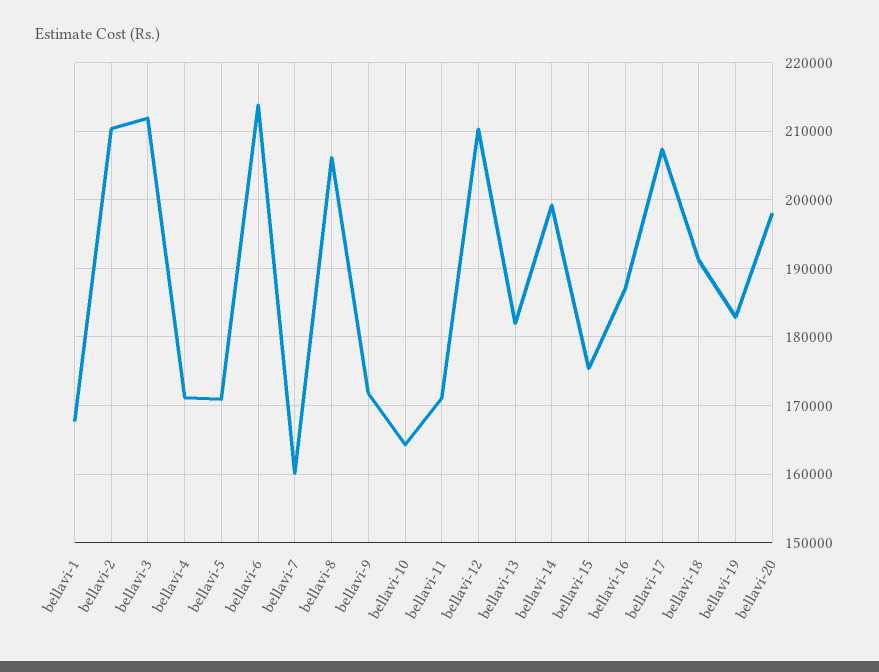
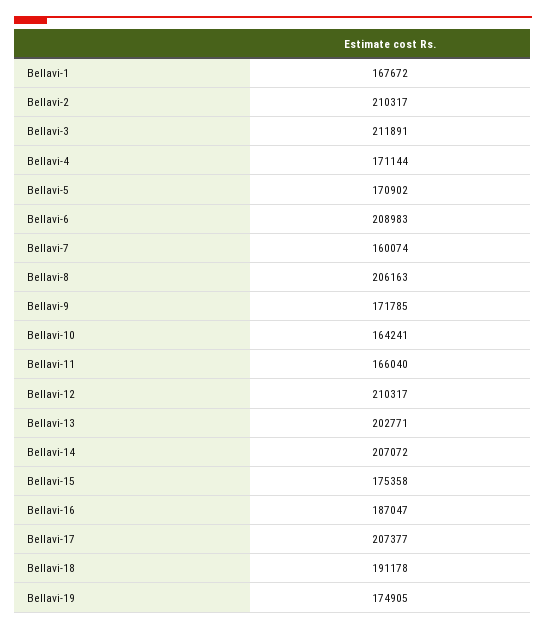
bellavi-6: 214000 -> 208983
bellavi-11: 171000 -> 166040
bellavi-13: 182000 -> 202771
bellavi-14: 199000 -> 207072
bellavi-19: 183000 -> 174905
bellavi-20: 198000 -> none

